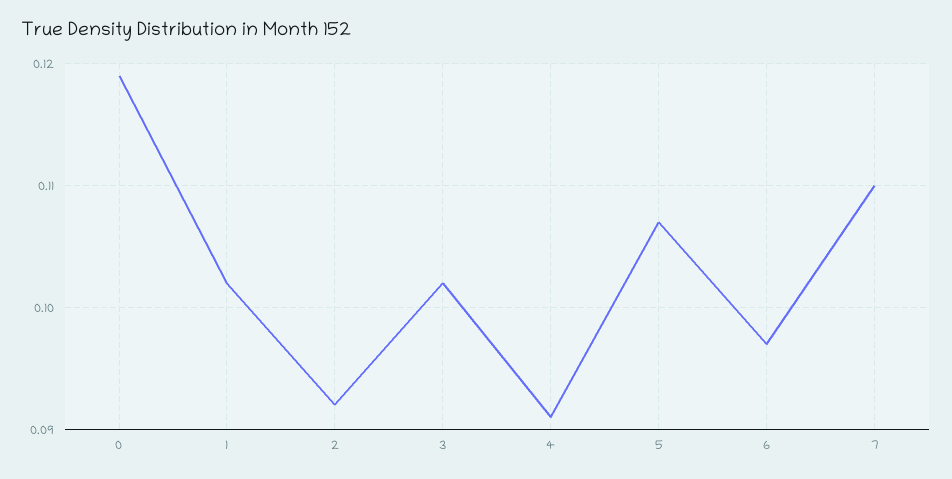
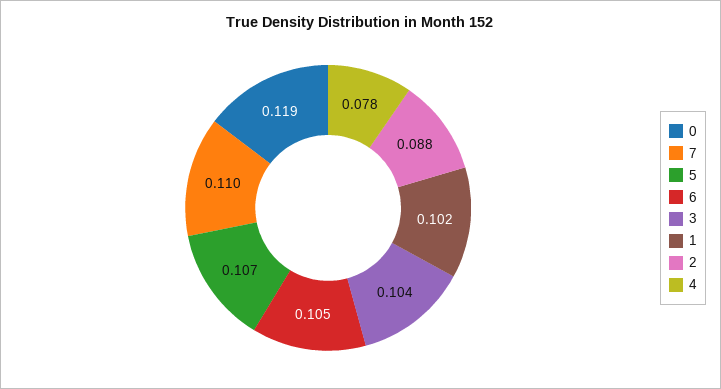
2: 0.092 -> 0.088
3: 0.102 -> 0.104
4: 0.091 -> 0.078
6: 0.097 -> 0.105

